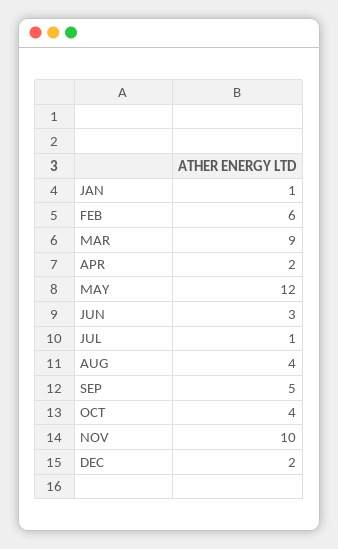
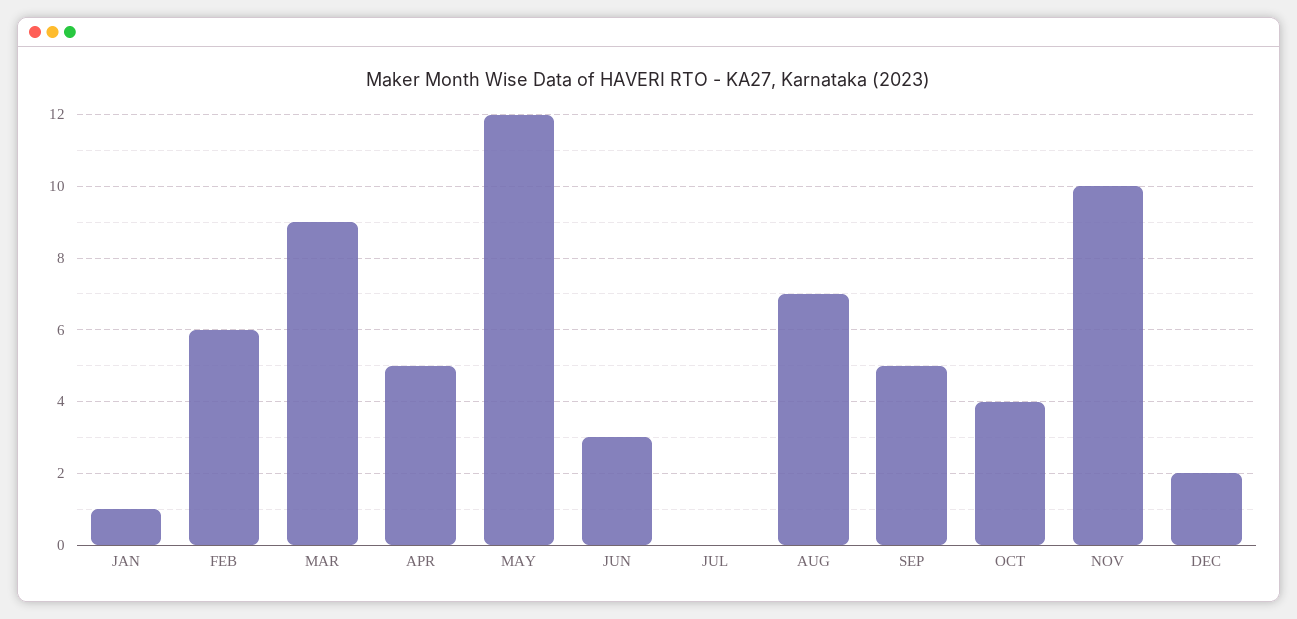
APR: 2 -> 5
JUL: 1 -> 0
AUG: 4 -> 7

